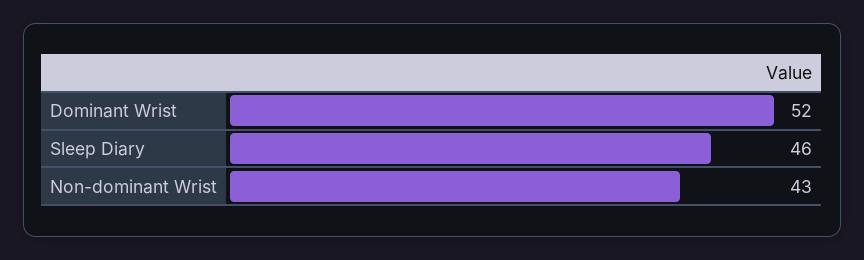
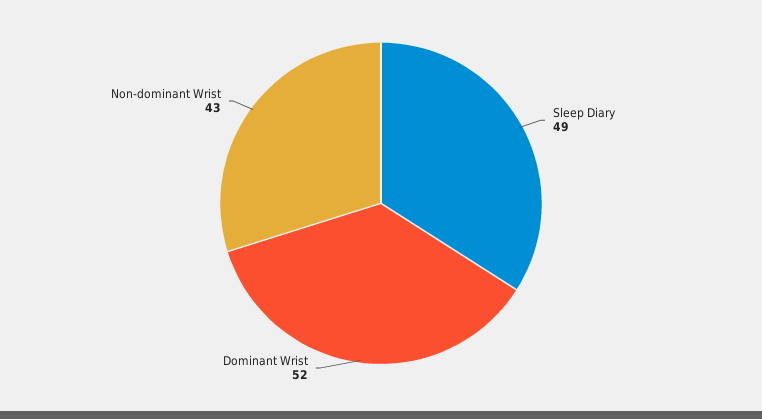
Sleep Diary: 46 -> 49

